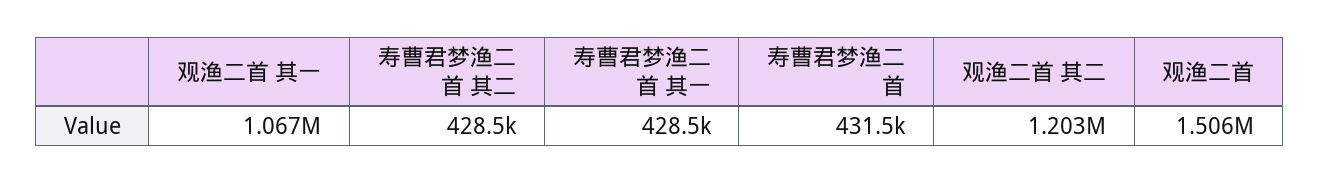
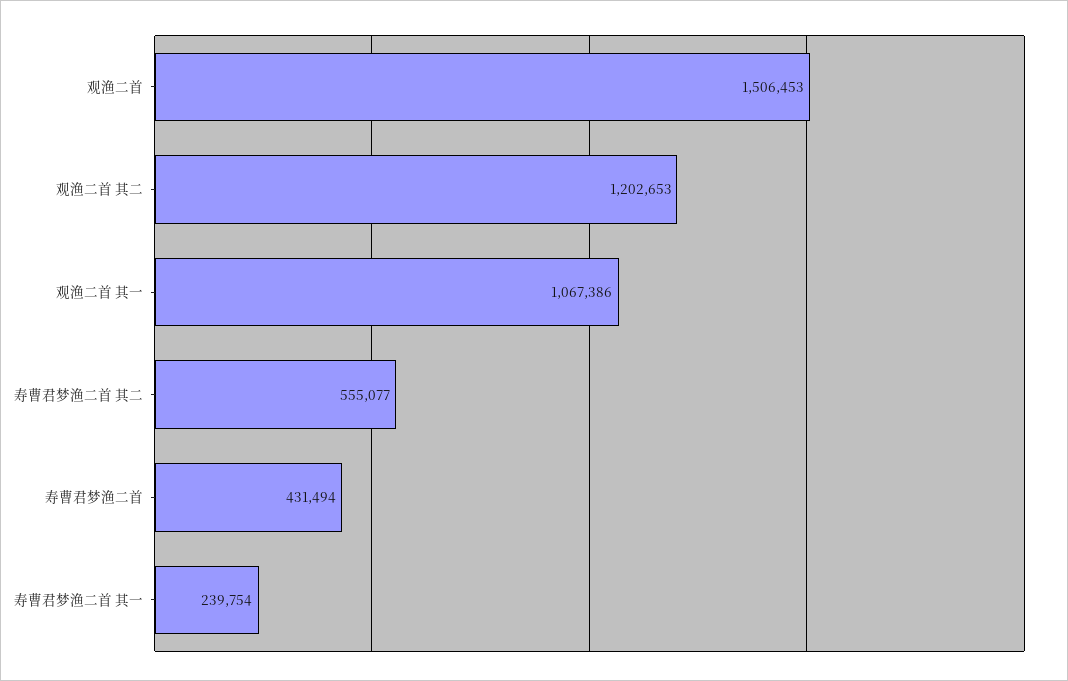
寿曹君梦渔二首 其二: 428500 -> 555077
寿曹君梦渔二首 其一: 428500 -> 239754

